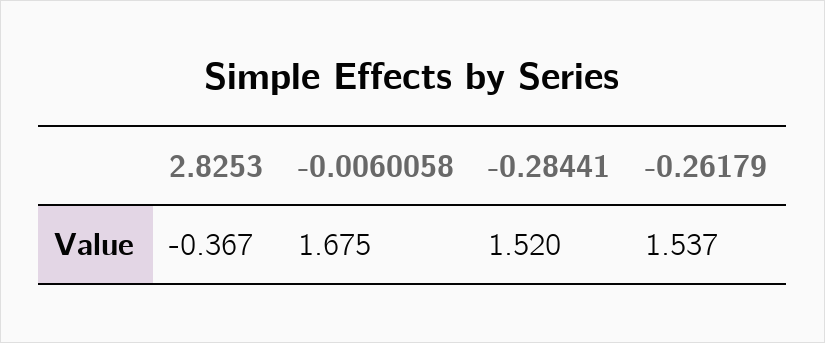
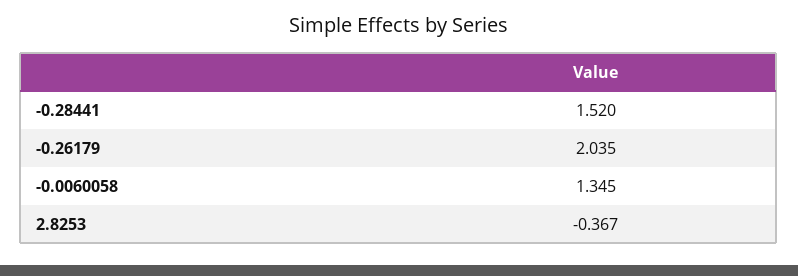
-0.0060058: 1.675 -> 1.345
-0.26179: 1.537 -> 2.035

